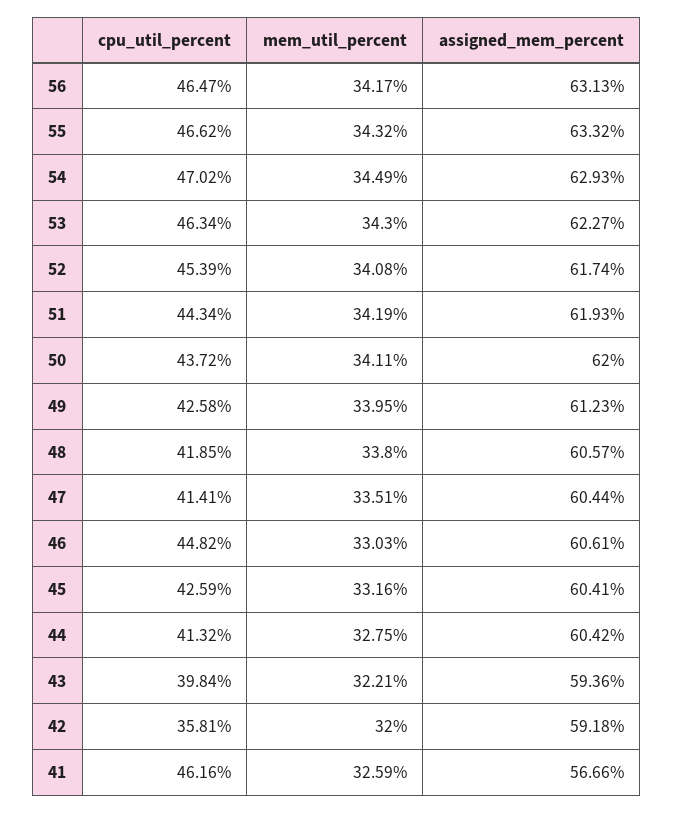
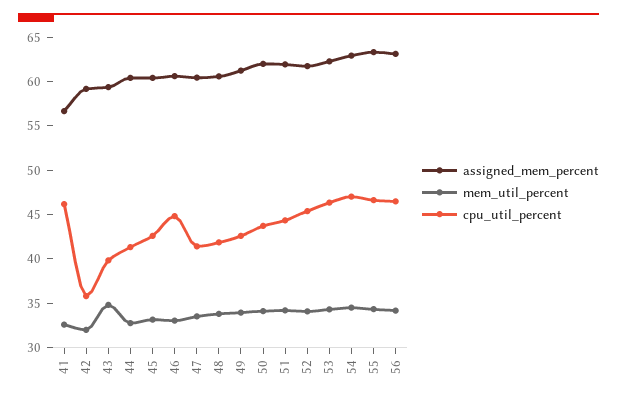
mem_util_percent, 43: 32.21 -> 35

